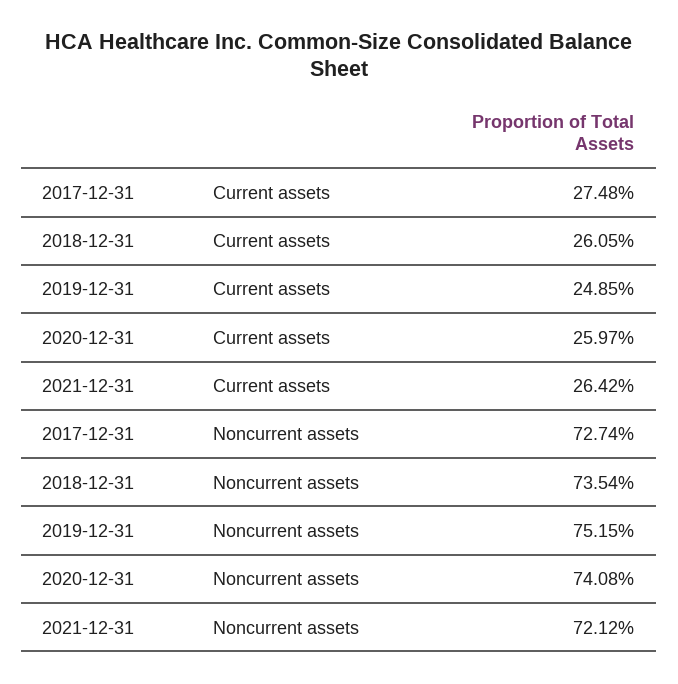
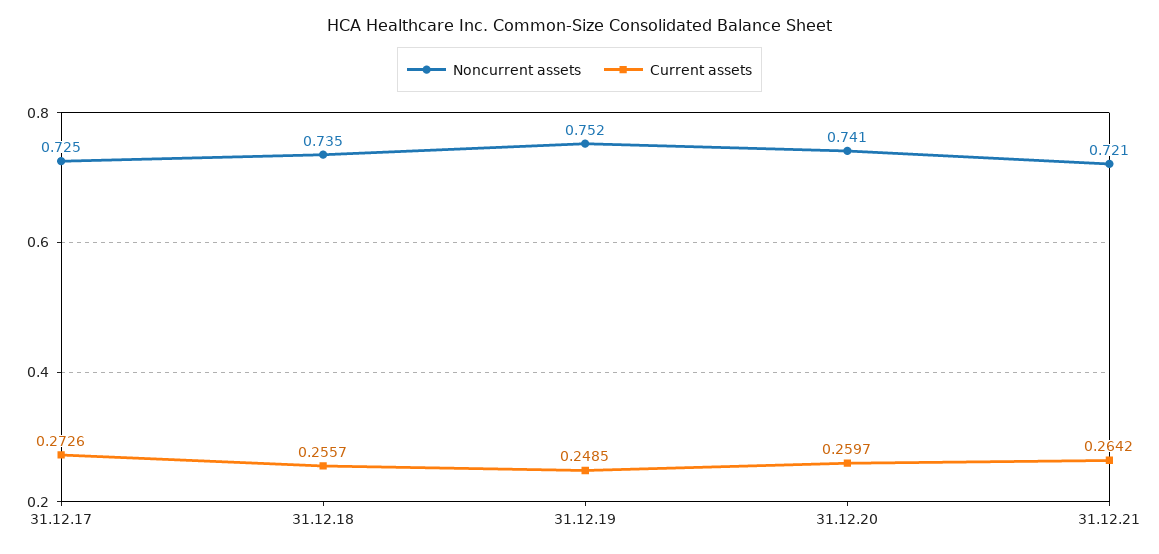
Current assets, 2017-12-31: 0.2748 -> 0.2726
Current assets, 2018-12-31: 0.2605 -> 0.2557
Noncurrent assets, 2017-12-31: 0.7274 -> 0.725

